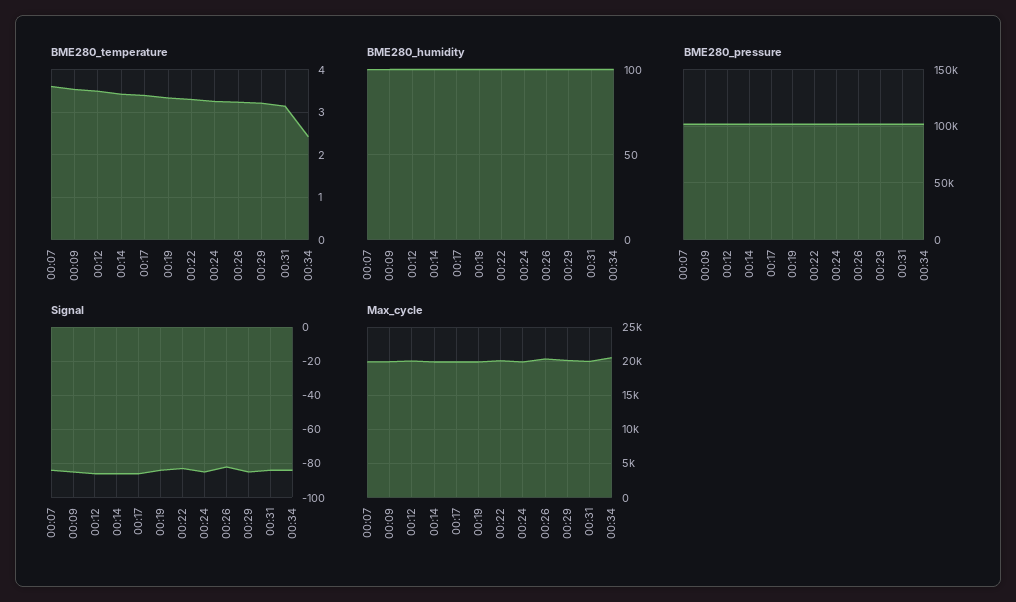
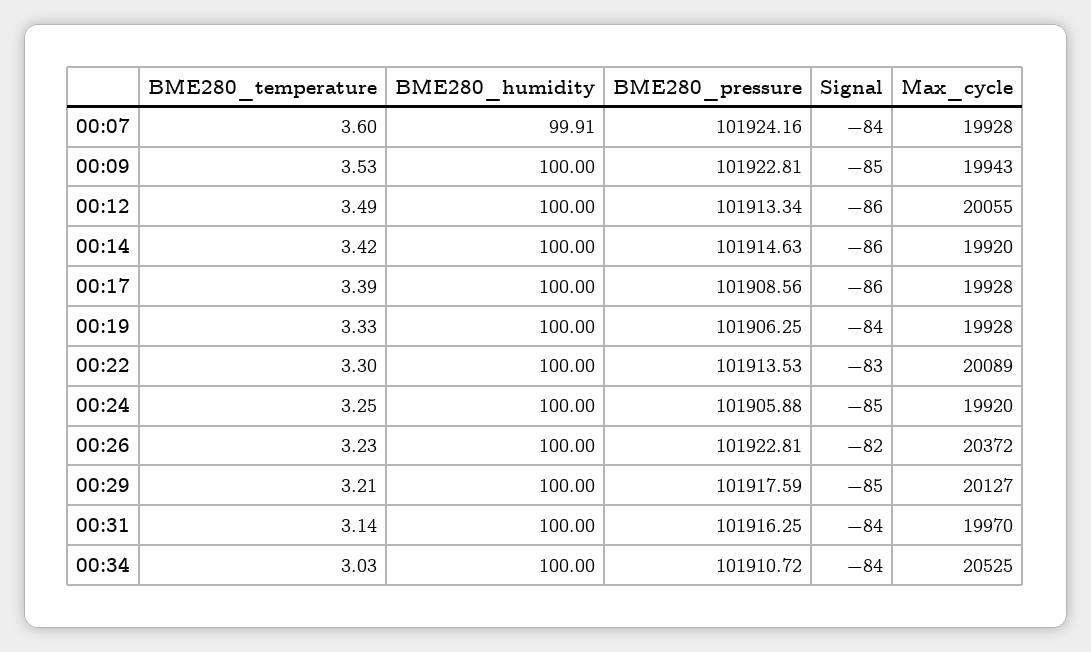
BME280_temperature, 00:34: 2.4 -> 3.03

